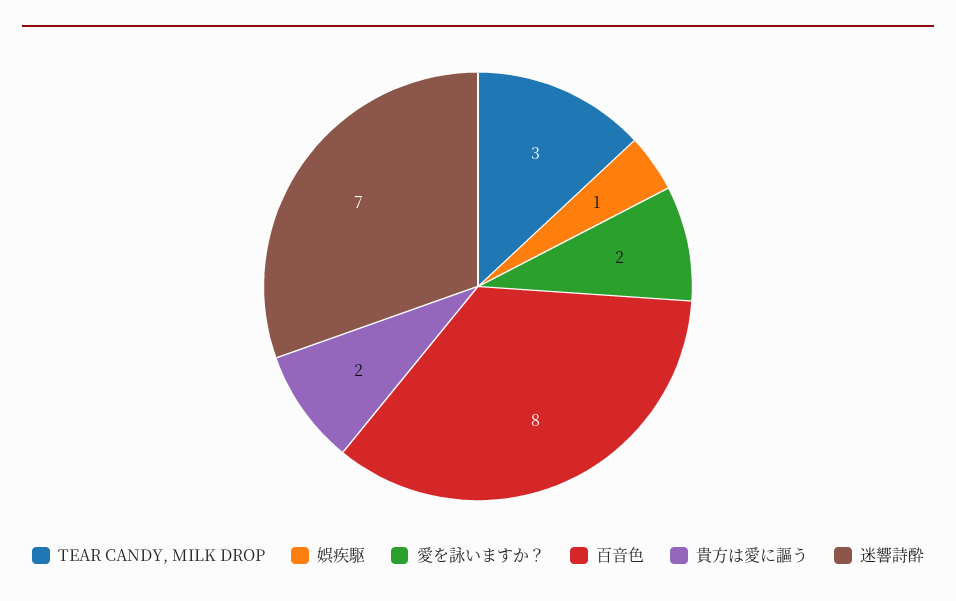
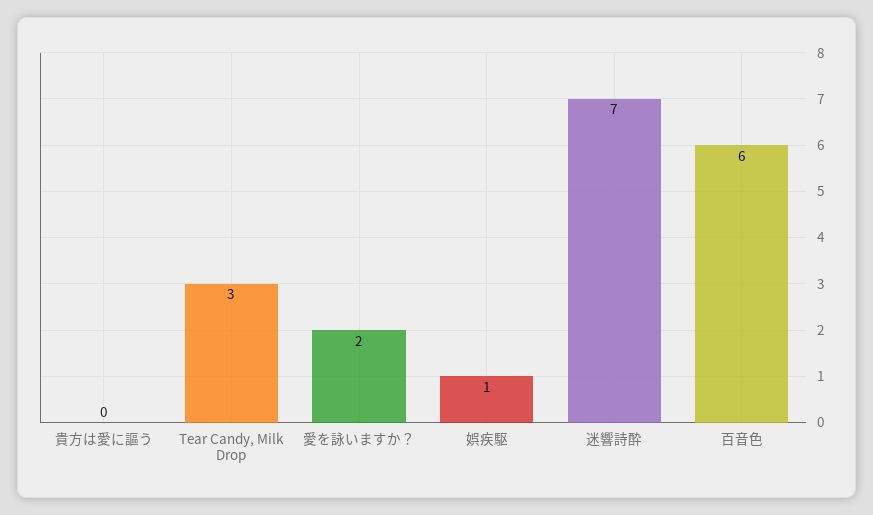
百音色: 8 -> 6
貴方は愛に謳う: 2 -> 0

